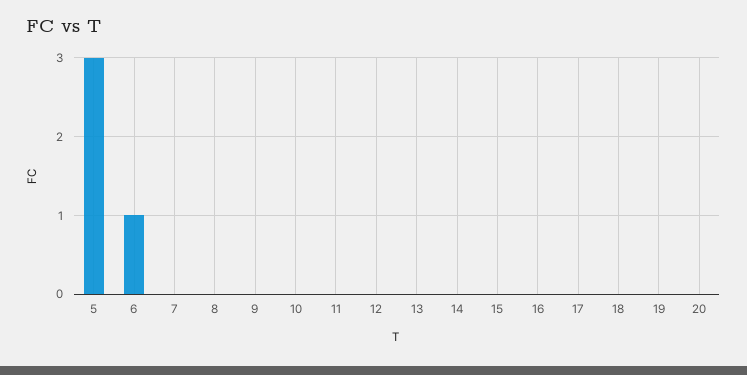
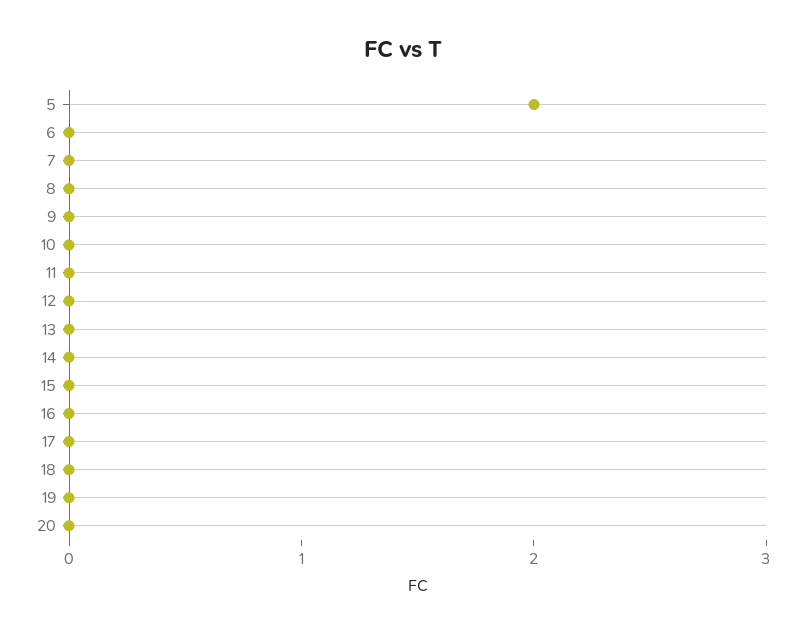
5: 3 -> 2
6: 1 -> 0

